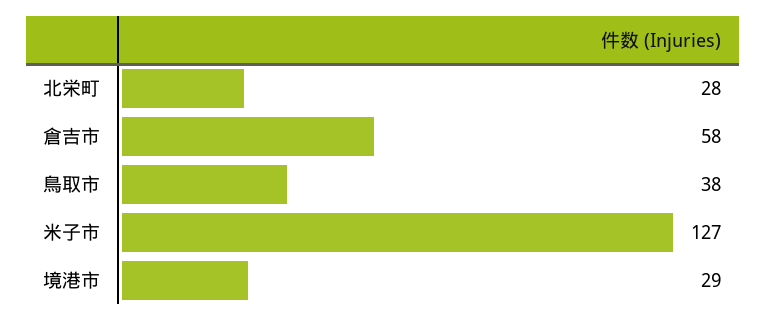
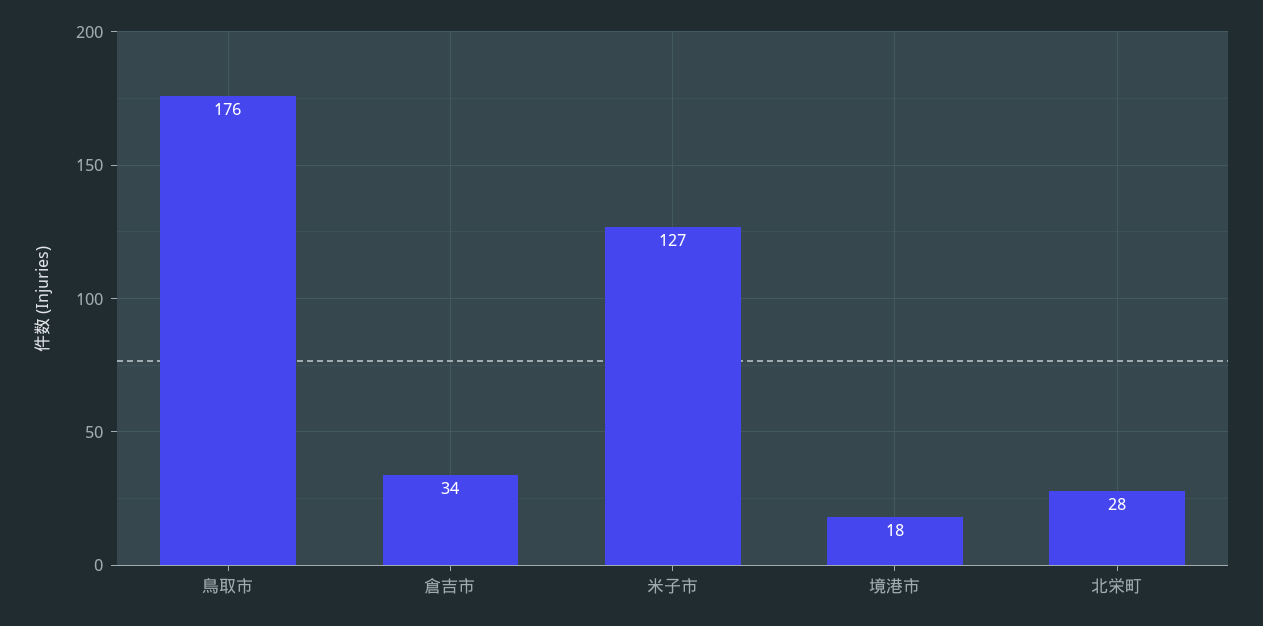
倉吉市: 58 -> 34
鳥取市: 38 -> 176
境港市: 29 -> 18

